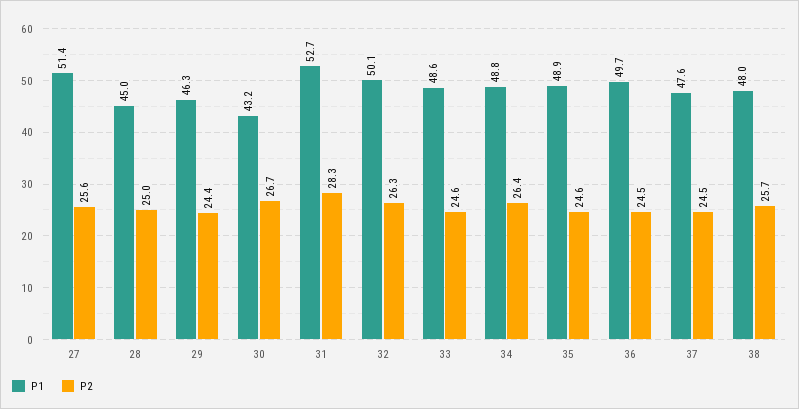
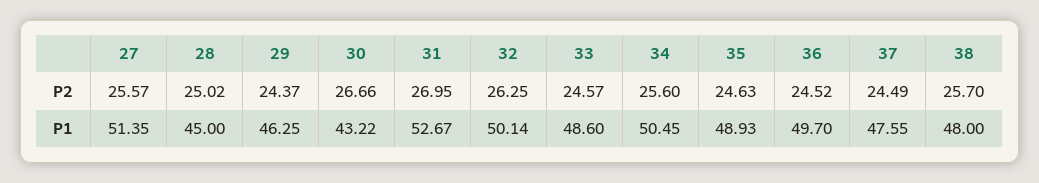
P2, 31: 28.3 -> 26.95
P1, 34: 48.8 -> 50.45
P2, 34: 26.4 -> 25.6

